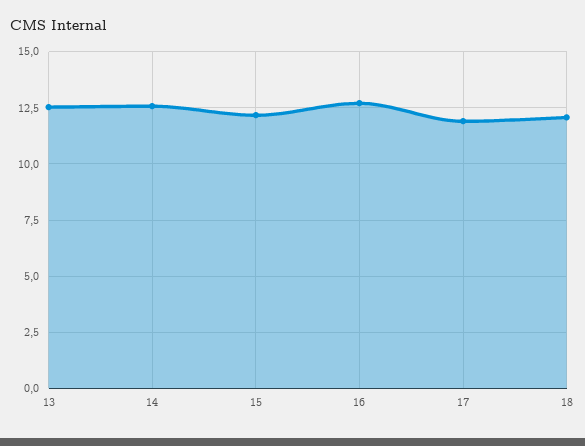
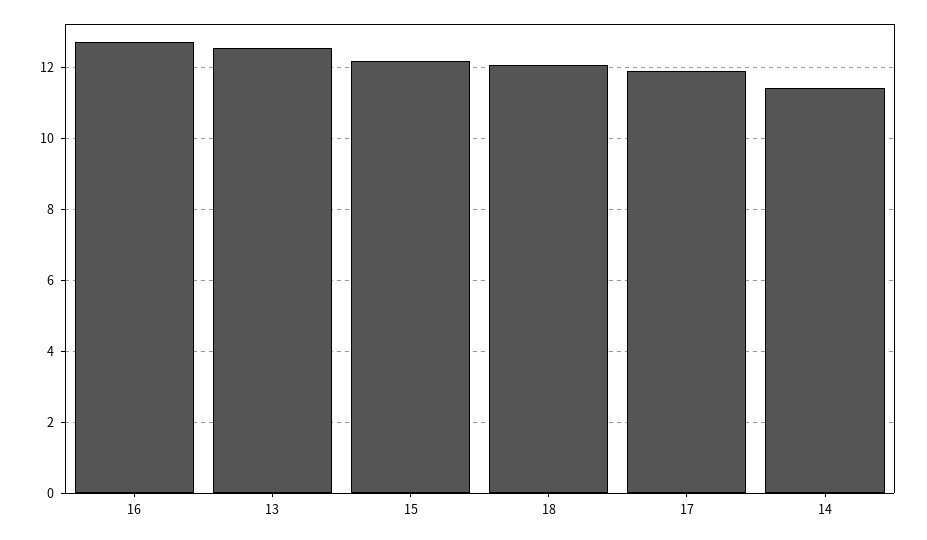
14: 12.5 -> 11.4

